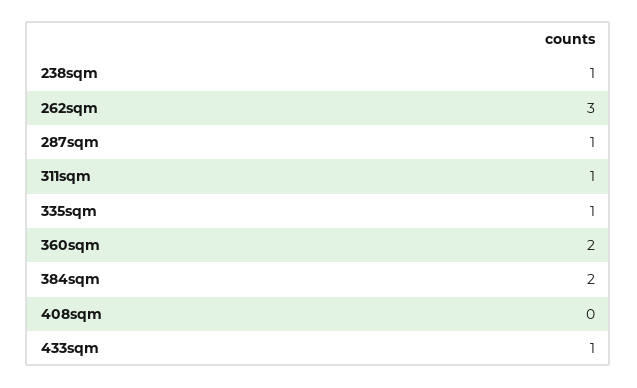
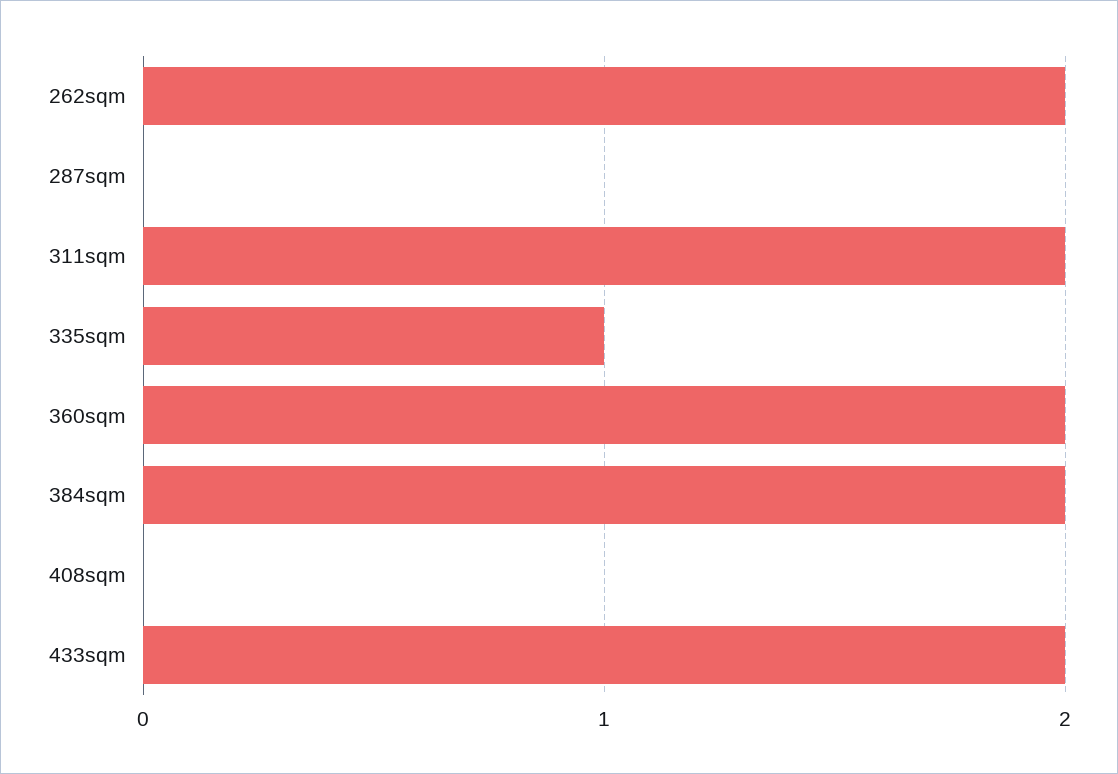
238sqm: 1 -> none
262sqm: 3 -> 2
287sqm: 1 -> 0
311sqm: 1 -> 2
433sqm: 1 -> 2

